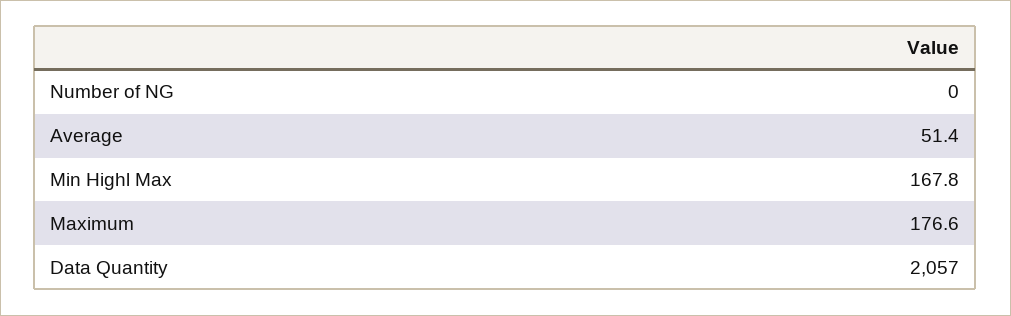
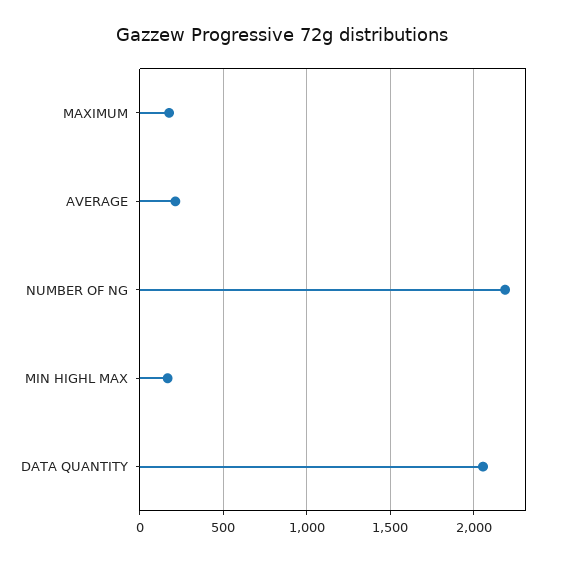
Number of NG: 0 -> 2200
Average: 51.4 -> 200

